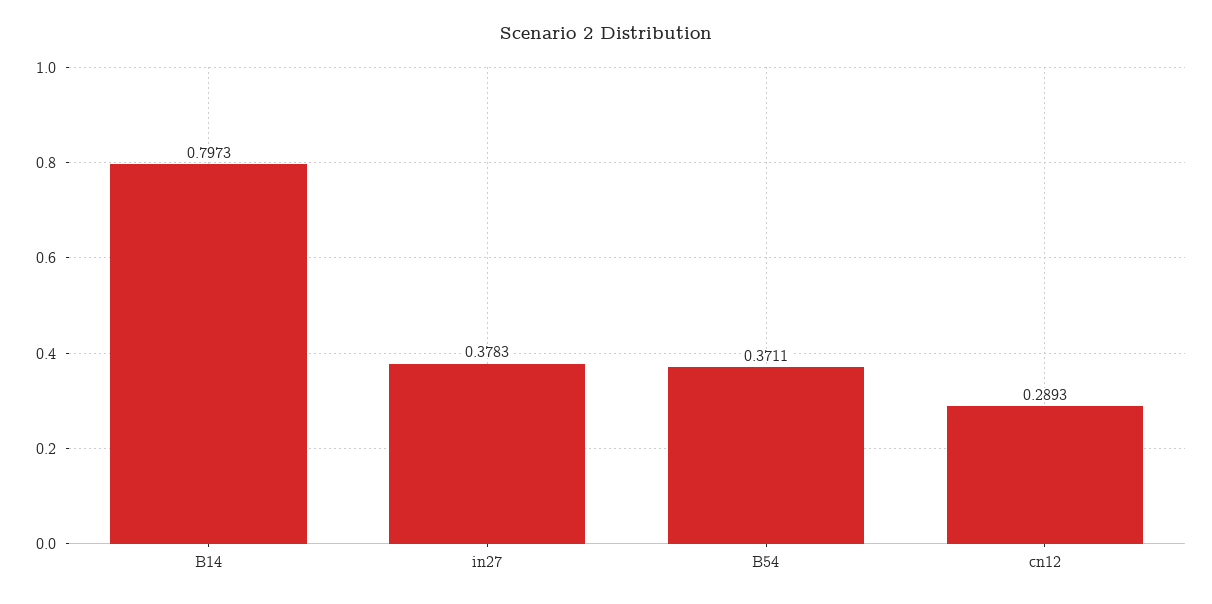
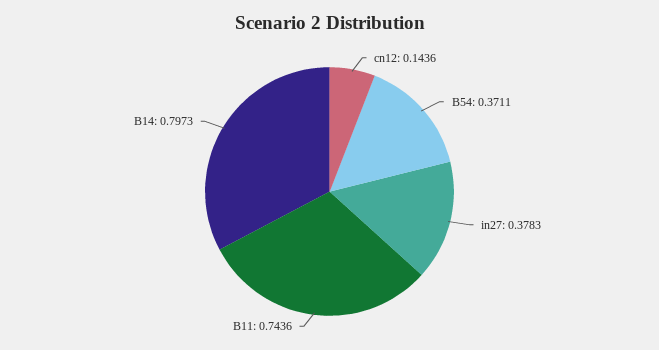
cn12: 0.2893 -> 0.1436
B11: none -> 0.7436

